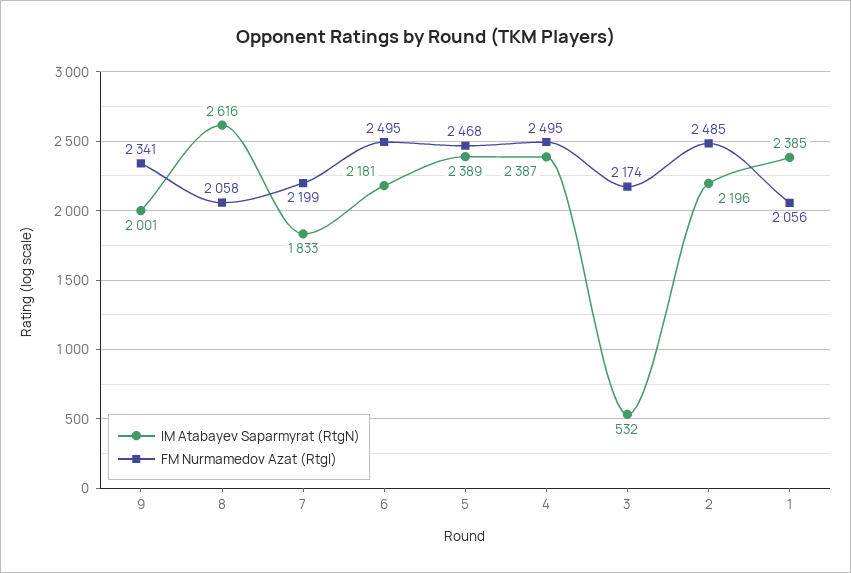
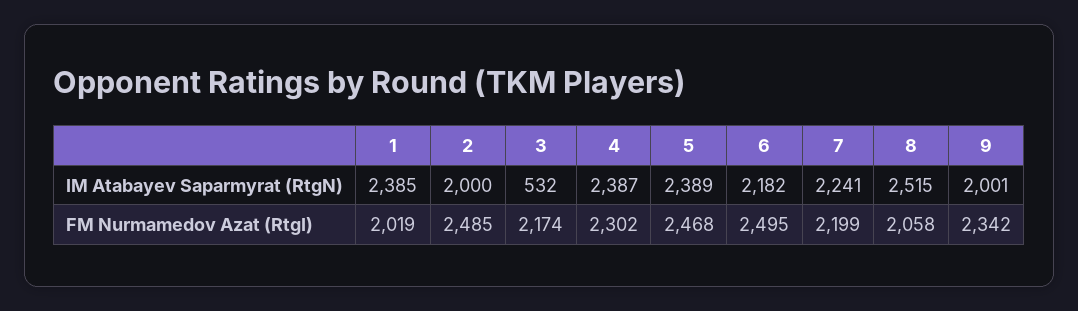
FM Nurmamedov Azat (RtgI), 9: 2341 -> 2342
IM Atabayev Saparmyrat (RtgN), 8: 2616 -> 2515
IM Atabayev Saparmyrat (RtgN), 7: 1833 -> 2241
IM Atabayev Saparmyrat (RtgN), 6: 2181 -> 2182
FM Nurmamedov Azat (RtgI), 4: 2495 -> 2302
IM Atabayev Saparmyrat (RtgN), 2: 2196 -> 2000
FM Nurmamedov Azat (RtgI), 1: 2056 -> 2019

